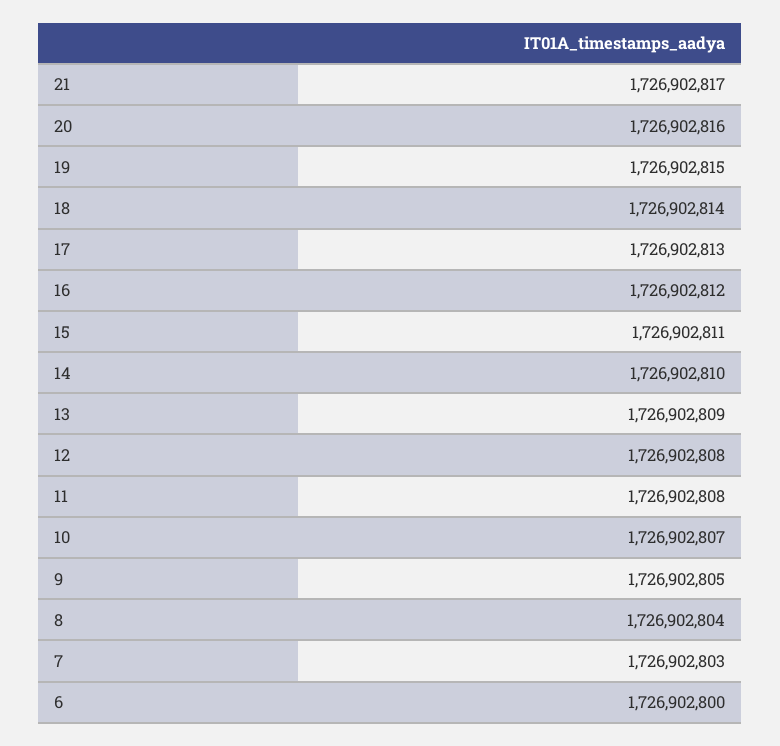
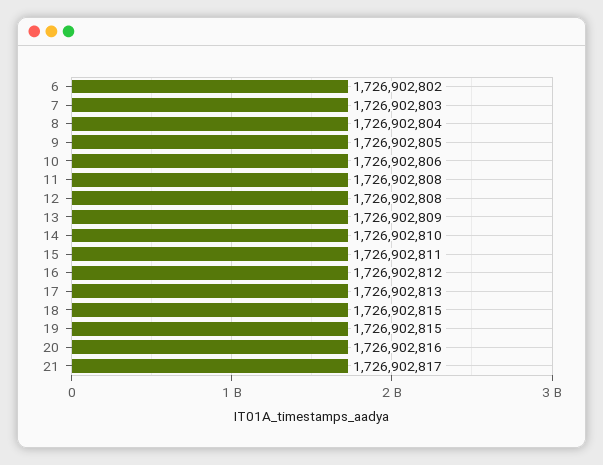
18: 1726902814 -> 1726902815
10: 1726902807 -> 1726902806
6: 1726902800 -> 1726902802

